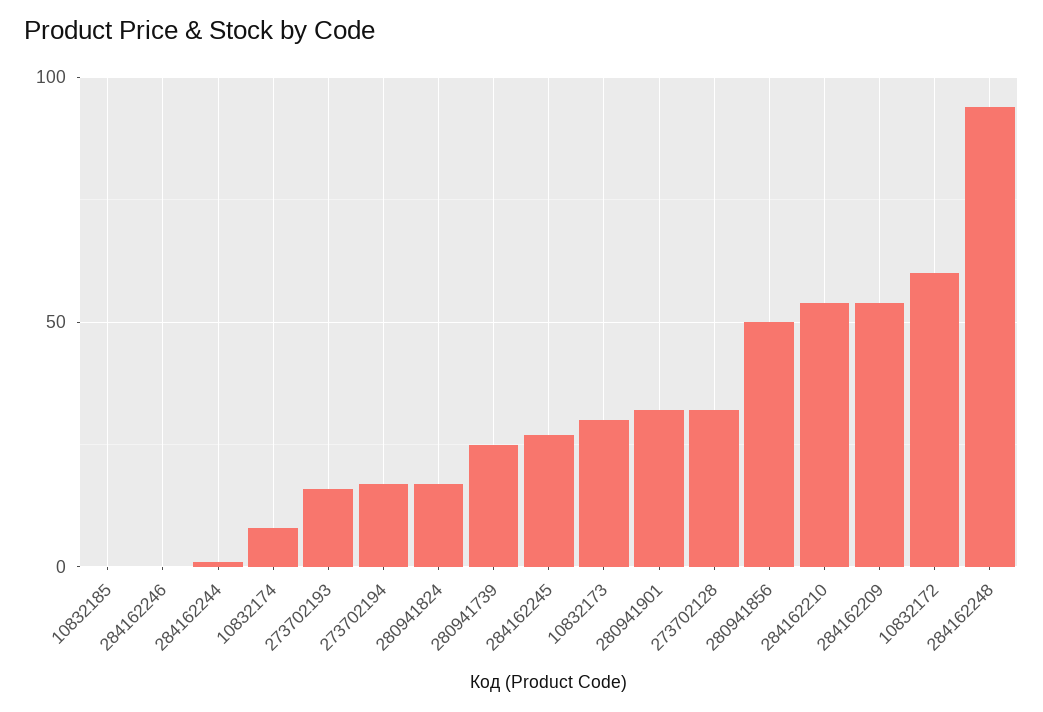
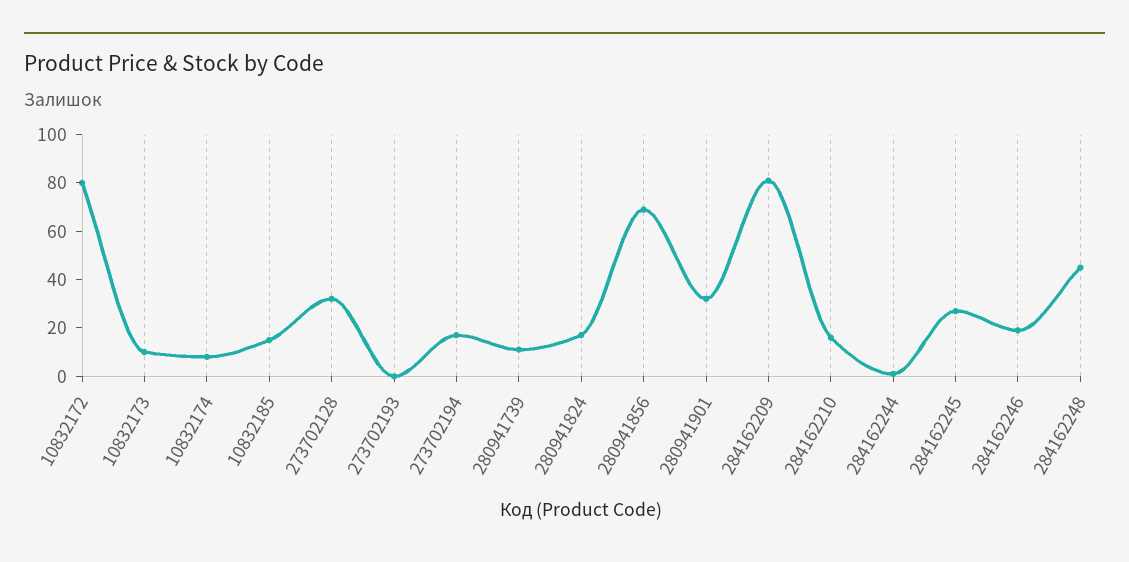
10832185: 0 -> 15
284162246: 0 -> 20
273702193: 15 -> 0
280941739: 25 -> 10
10832173: 30 -> 10
280941856: 50 -> 70
284162210: 55 -> 15
284162209: 55 -> 80
10832172: 60 -> 80
284162248: 95 -> 45

